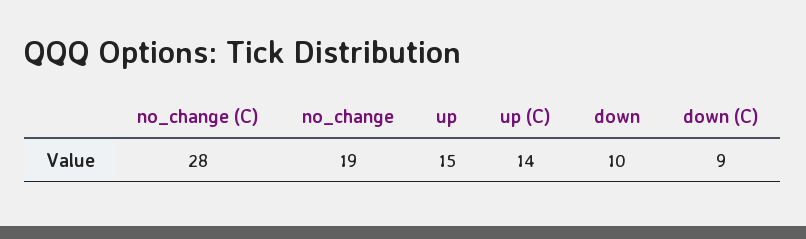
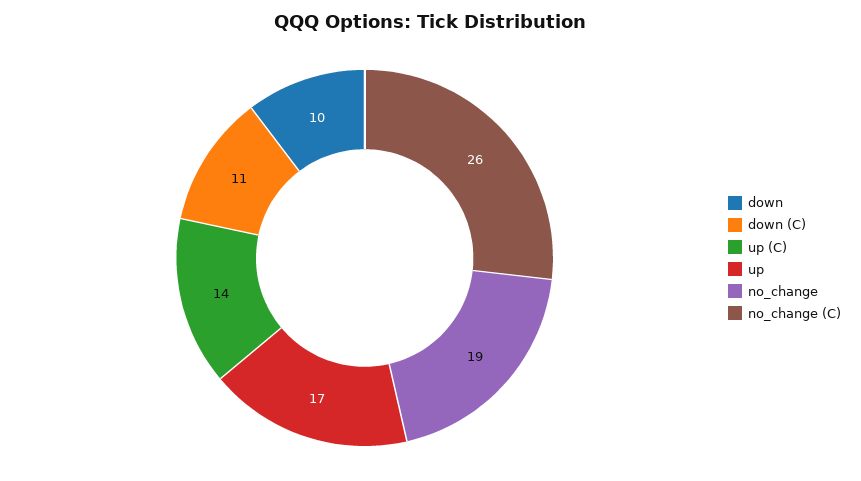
no_change (C): 28 -> 26
up: 15 -> 17
down (C): 9 -> 11

